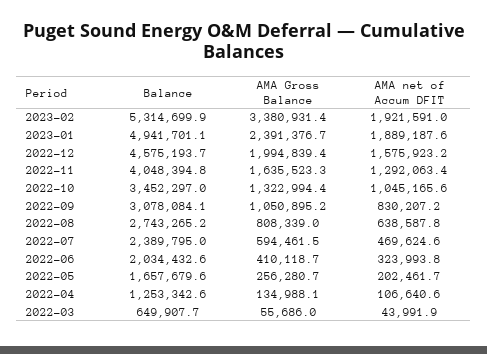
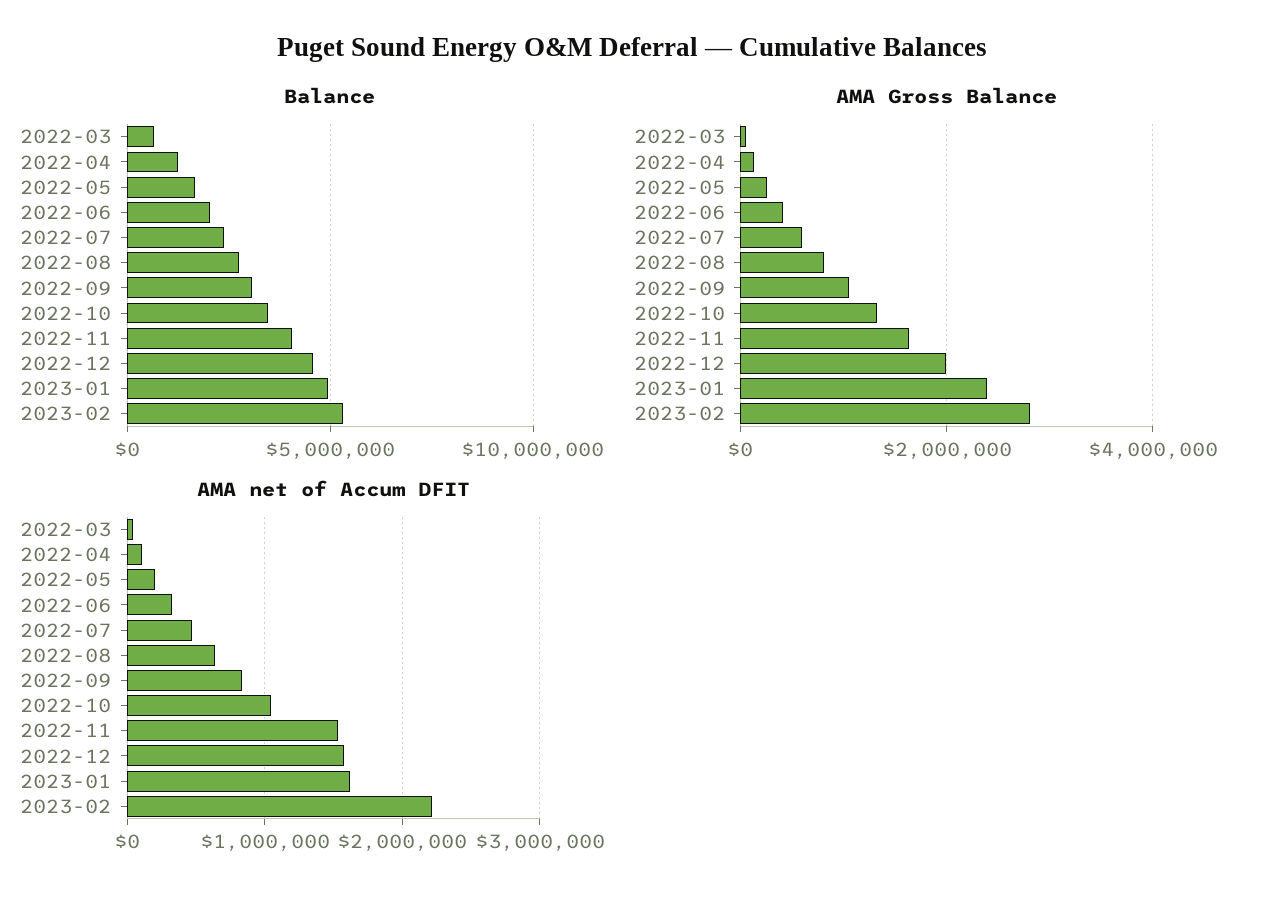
AMA Gross Balance, 2023-02: 3380931.4 -> 2800000
AMA net of Accum DFIT, 2023-02: 1921591 -> 2200000
AMA net of Accum DFIT, 2023-01: 1889187.6 -> 1600000
AMA net of Accum DFIT, 2022-11: 1292063.4 -> 1500000

